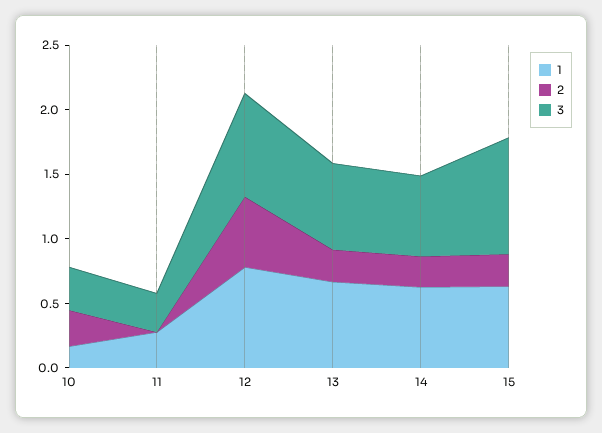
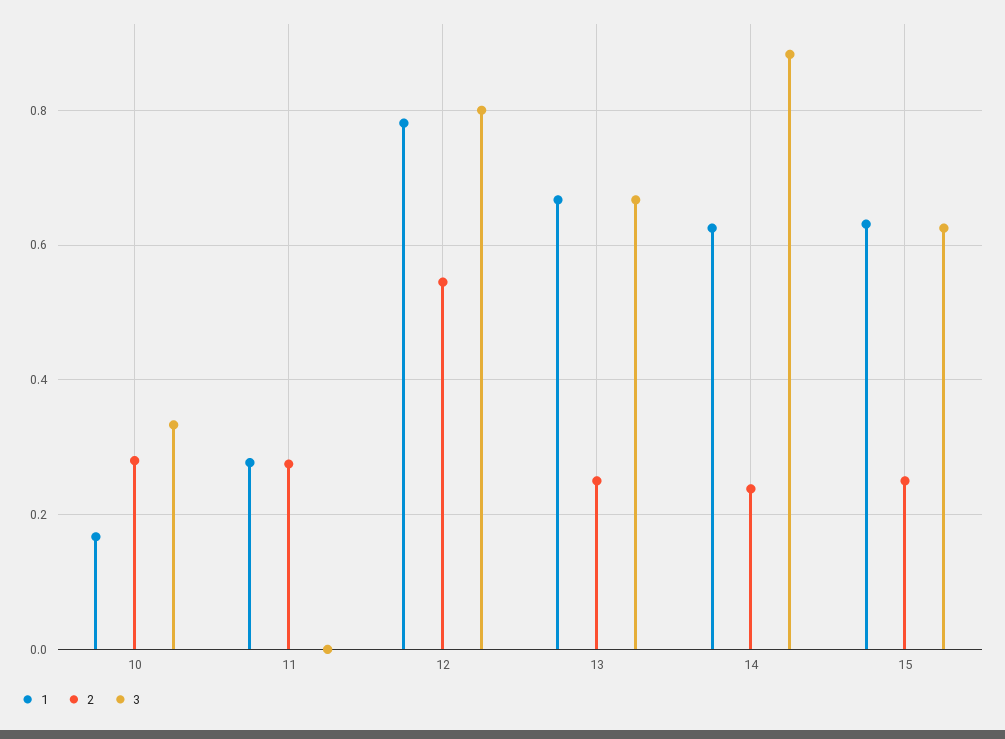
2, 11: 0 -> 0.28
3, 11: 0.3 -> 0
3, 14: 0.6 -> 0.88
3, 15: 0.9 -> 0.62

